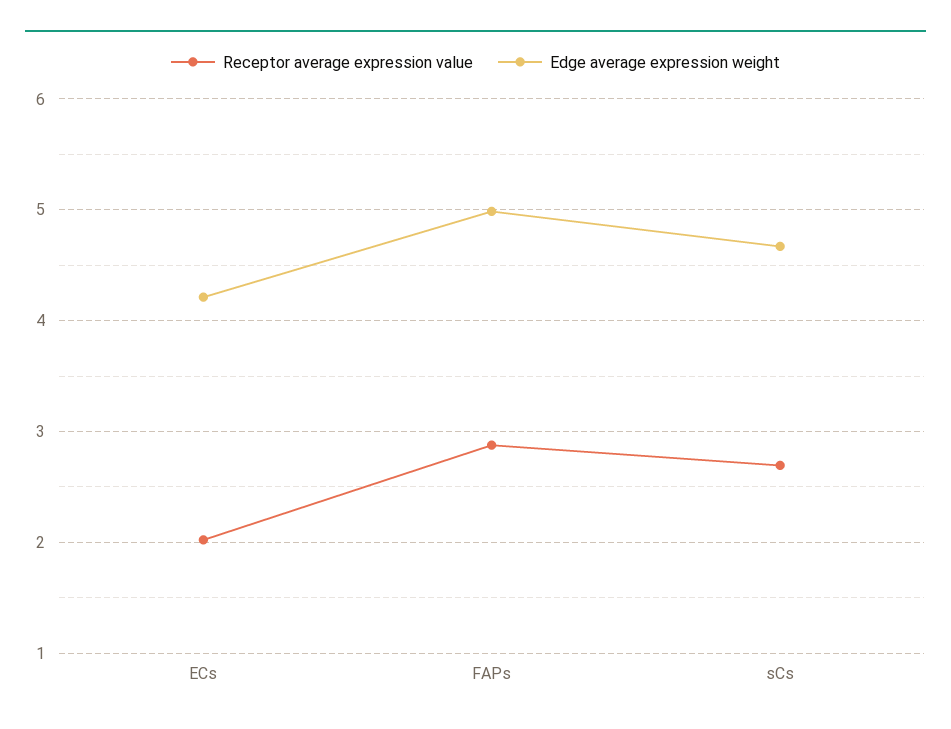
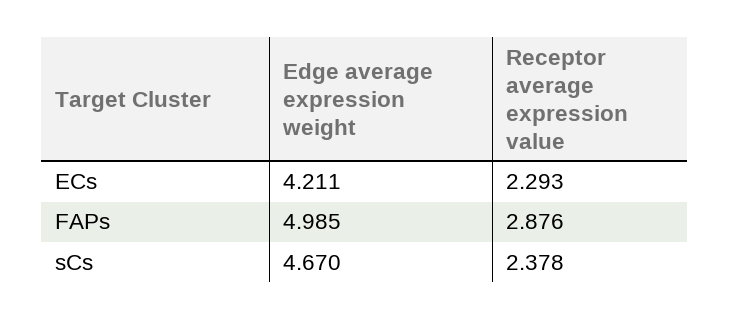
Receptor average expression value, ECs: 2 -> 2.293
Receptor average expression value, sCs: 2.7 -> 2.378

